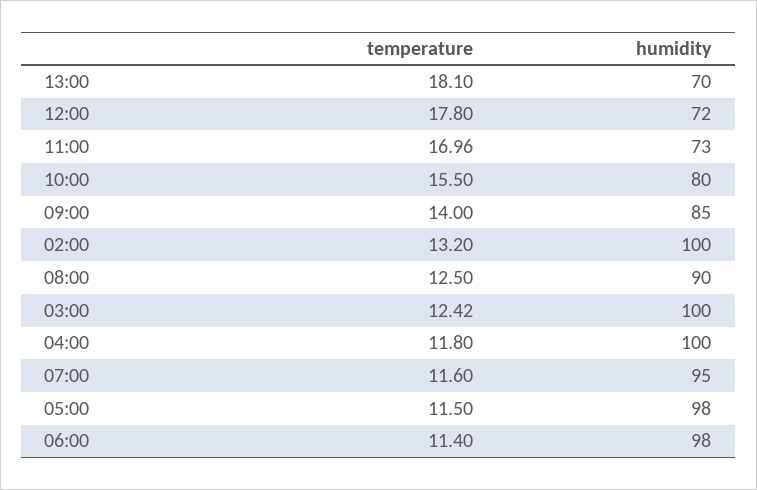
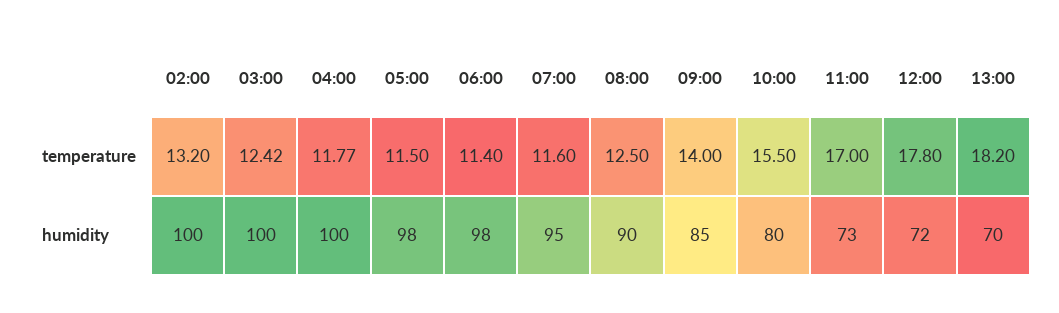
temperature, 13:00: 18.1 -> 18.2
temperature, 11:00: 16.96 -> 17
temperature, 04:00: 11.8 -> 11.77

